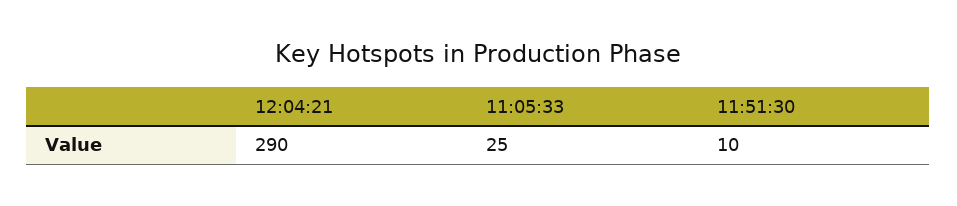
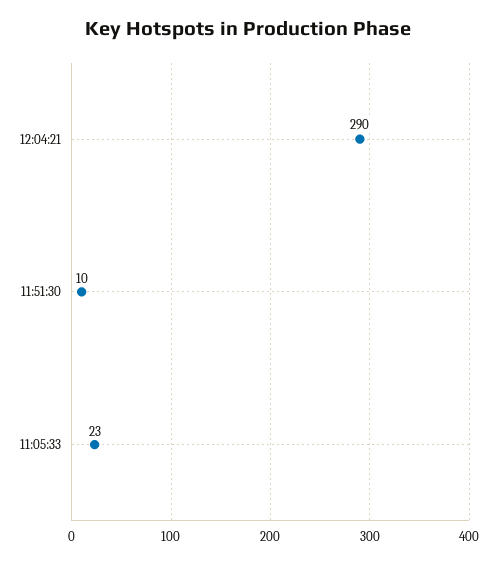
11:05:33: 25 -> 23

